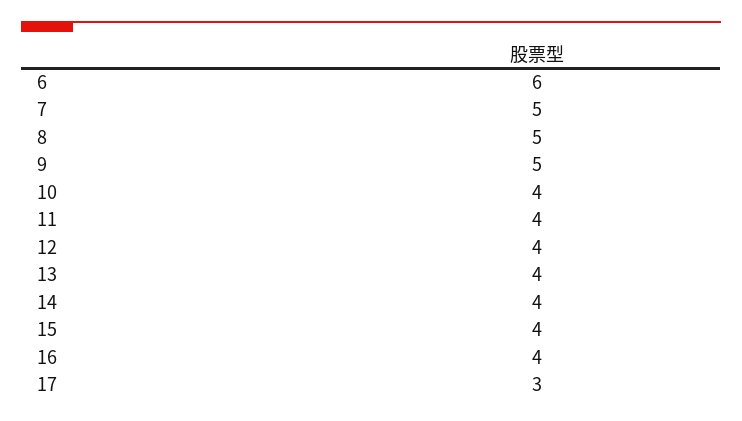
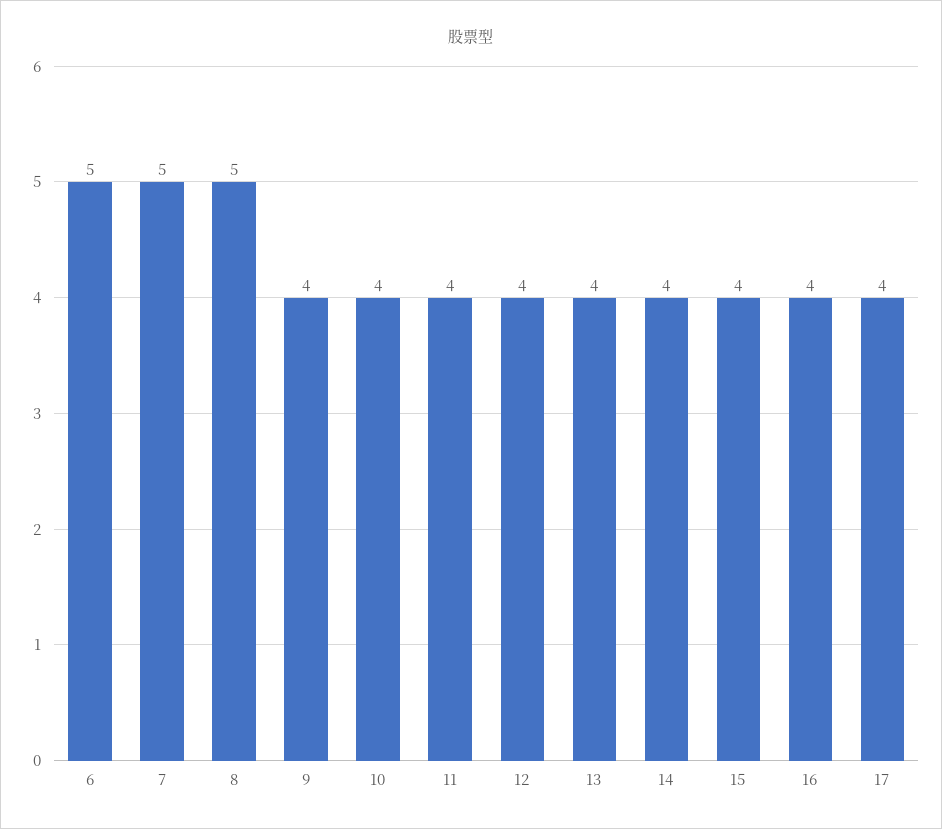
6: 6 -> 5
9: 5 -> 4
17: 3 -> 4

